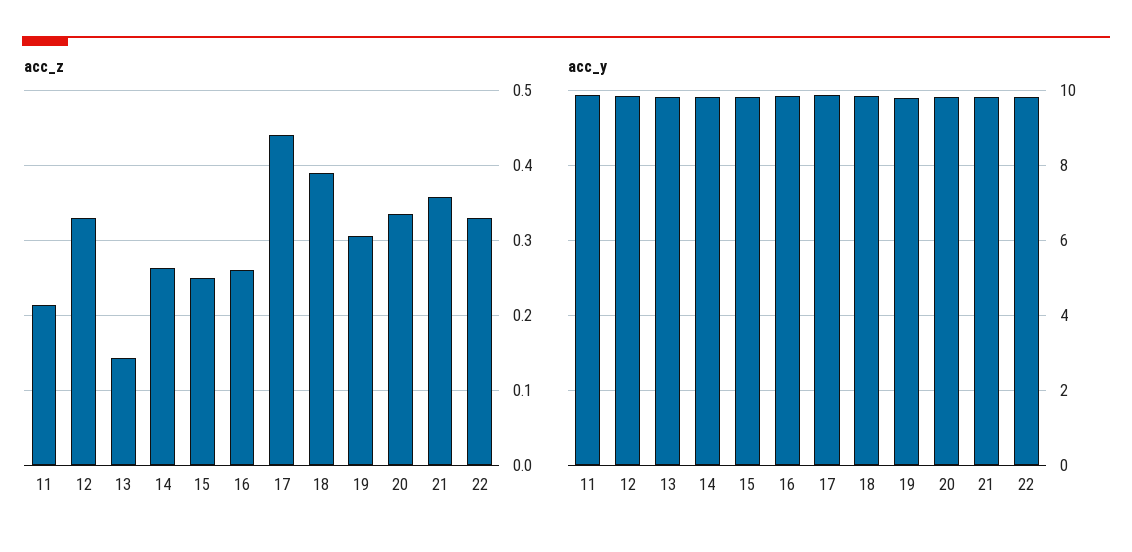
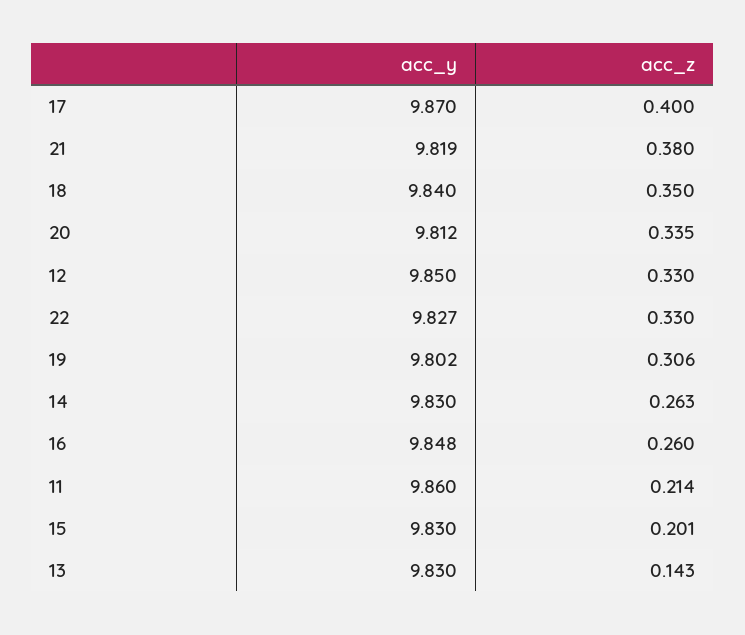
acc_z, 15: 0.25 -> 0.201
acc_z, 17: 0.44 -> 0.4
acc_z, 18: 0.39 -> 0.35
acc_z, 21: 0.36 -> 0.38

